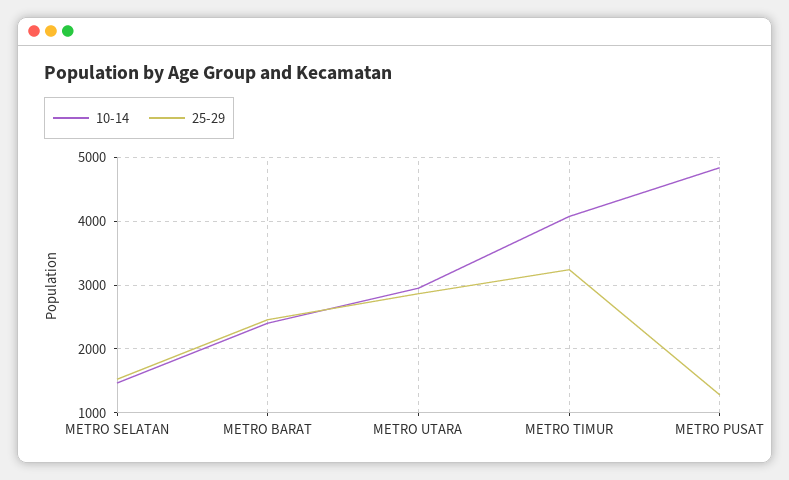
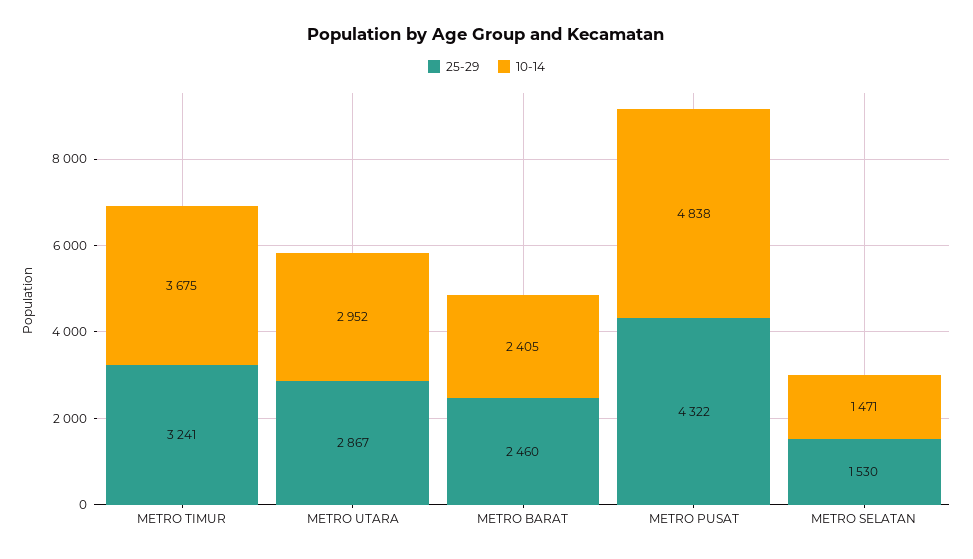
10-14, METRO TIMUR: 4100 -> 3675
25-29, METRO PUSAT: 1300 -> 4322

